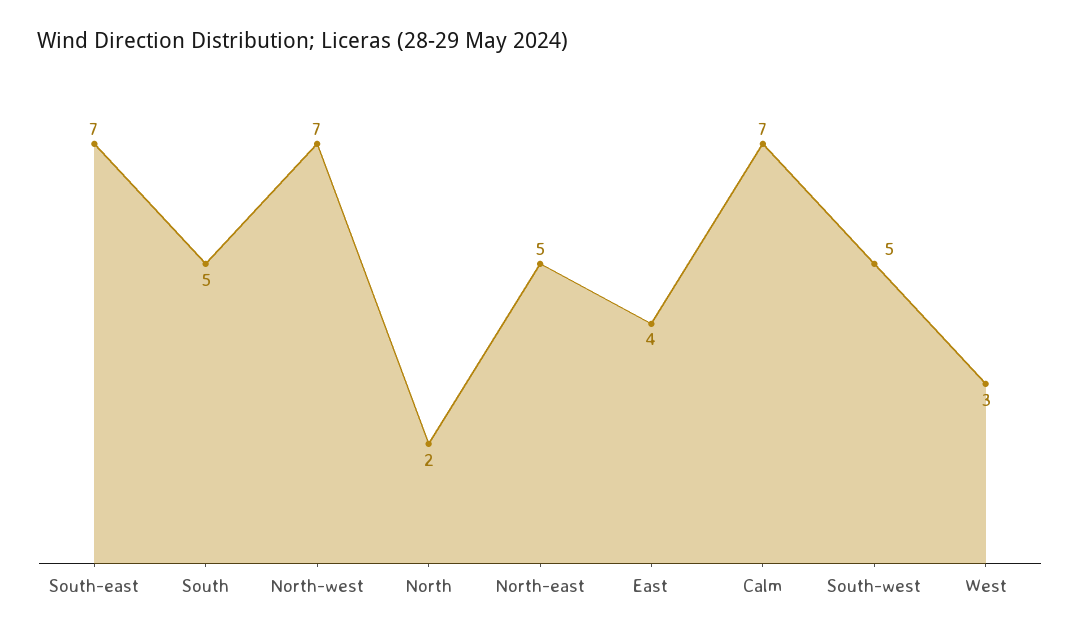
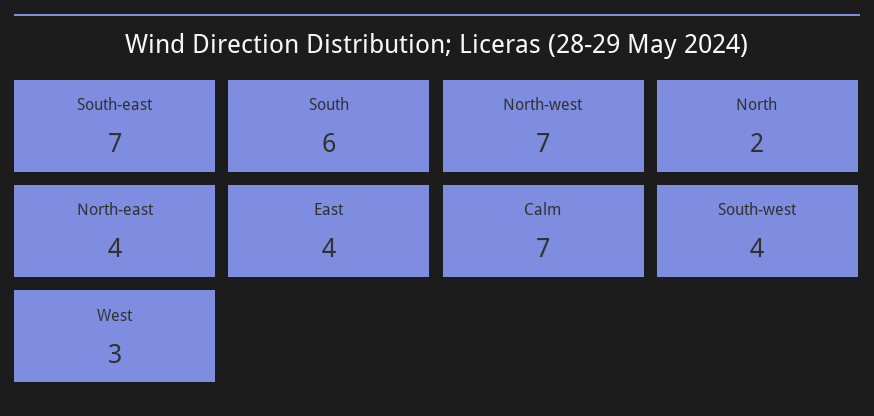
South: 5 -> 6
North-east: 5 -> 4
South-west: 5 -> 4

